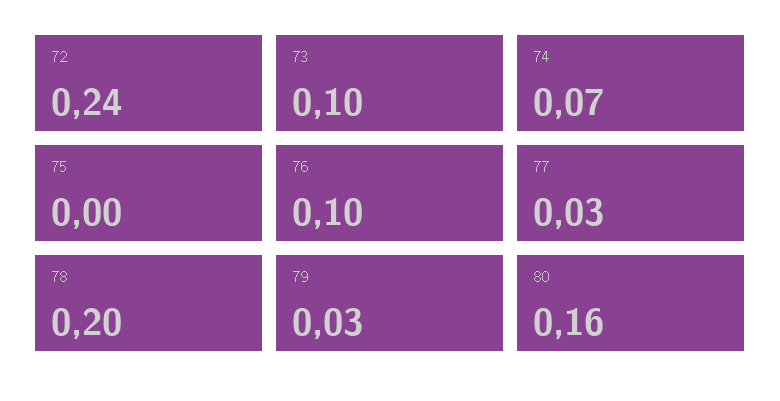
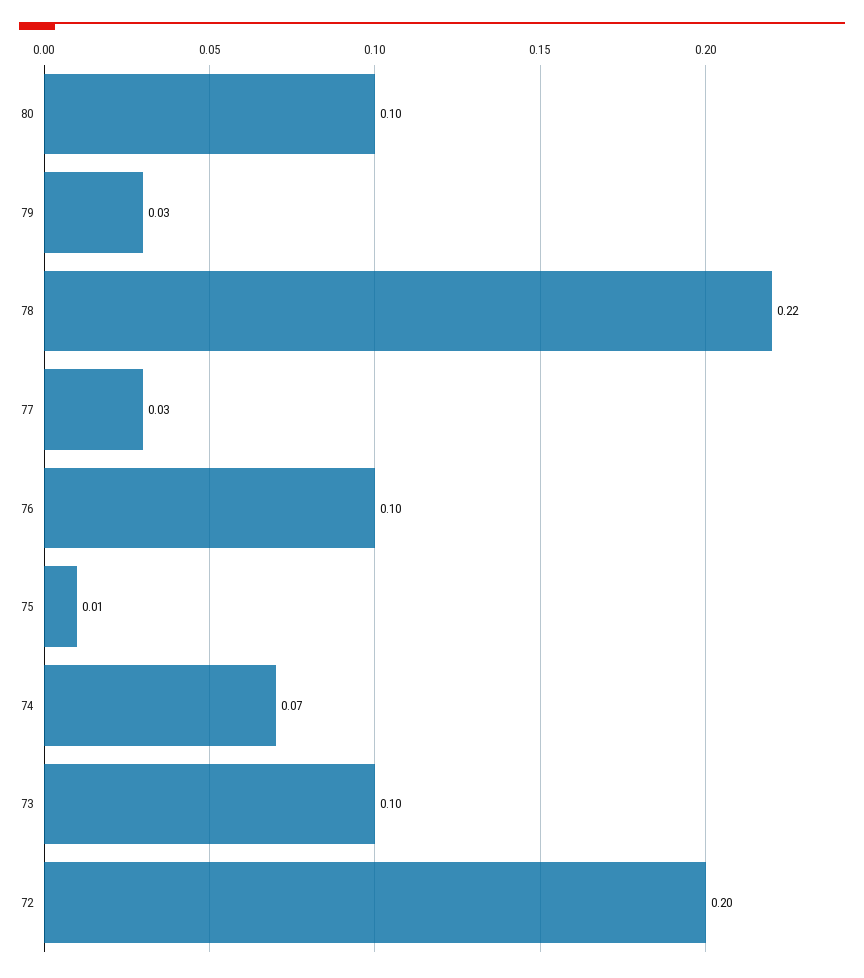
72: 0.24 -> 0.2
75: 0 -> 0.01
78: 0.2 -> 0.22
80: 0.16 -> 0.1

